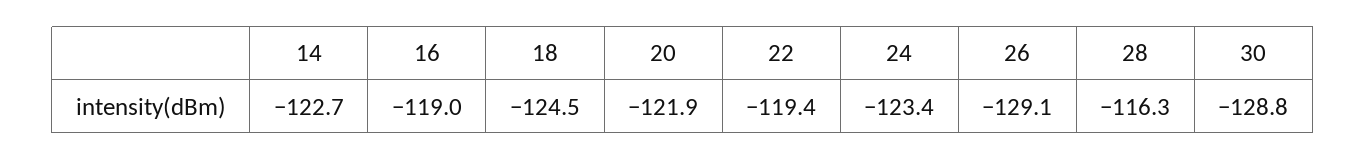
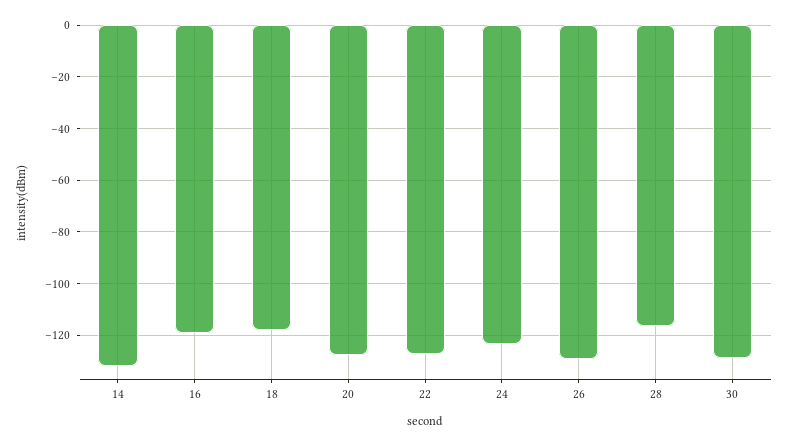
14: -122.7 -> -132.5
18: -124.5 -> -117.5
20: -121.9 -> -127.5
22: -119.4 -> -127.5

